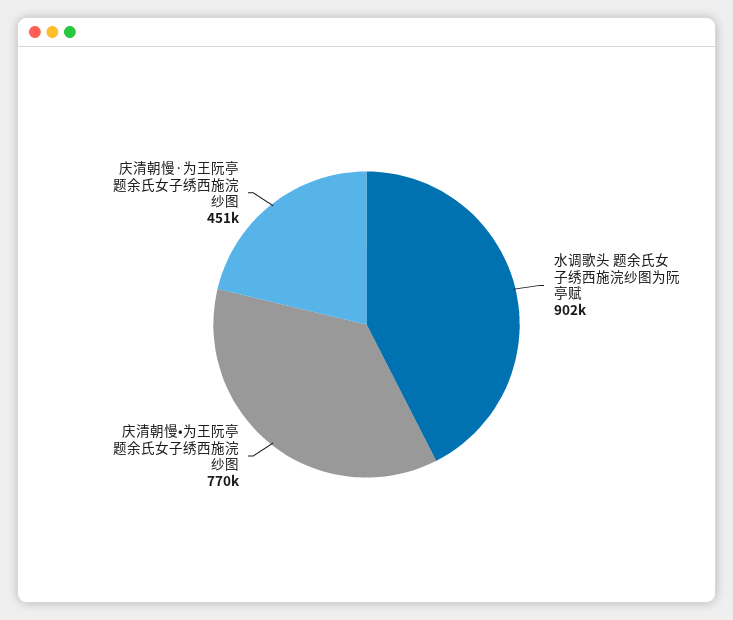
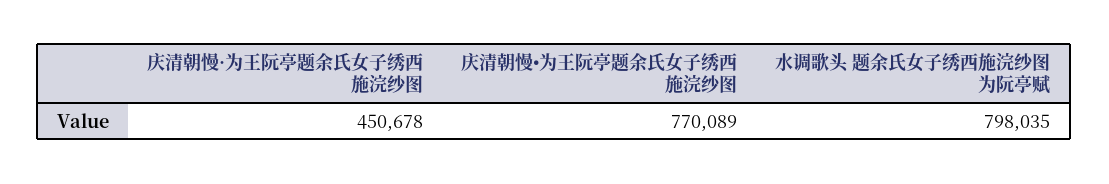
水调歌头 题余氏女子绣西施浣纱图为阮亭赋: 902000 -> 798035

